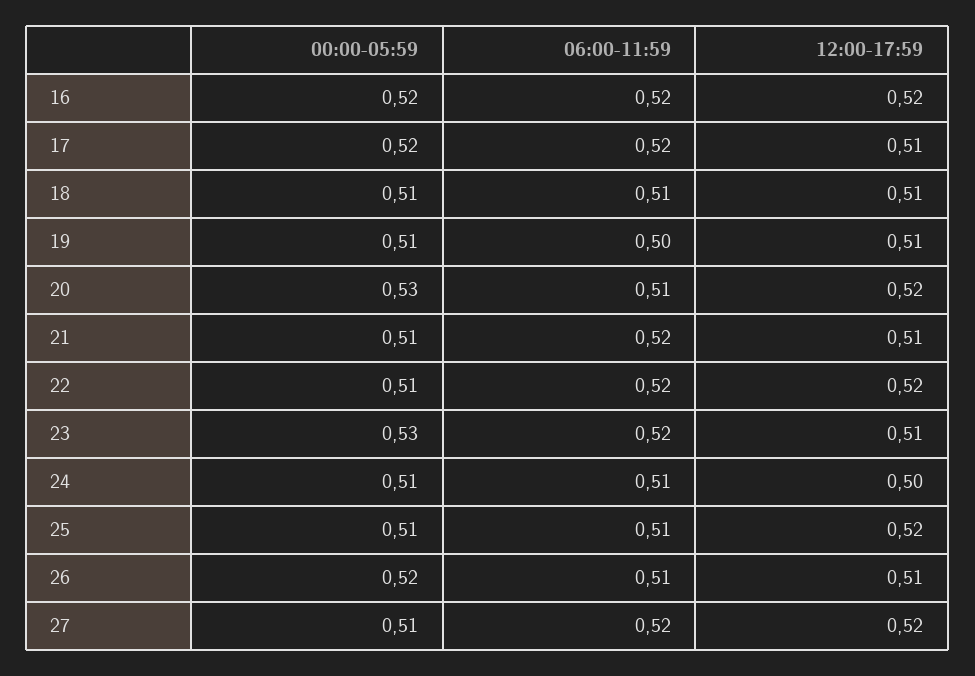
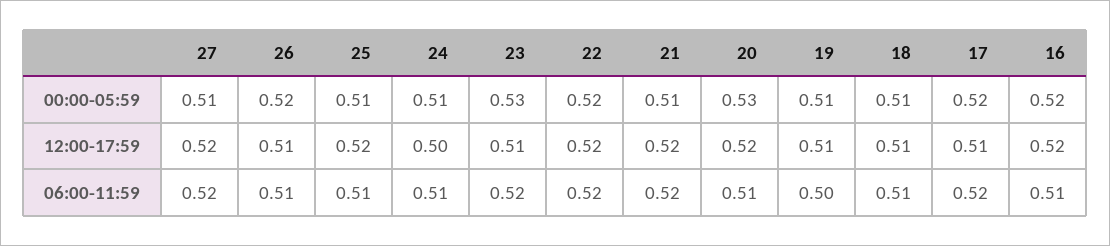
06:00-11:59, 16: 0.52 -> 0.51
12:00-17:59, 21: 0.51 -> 0.52
00:00-05:59, 22: 0.51 -> 0.52

